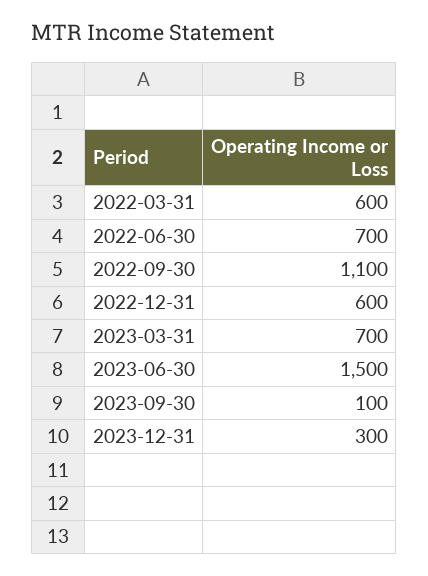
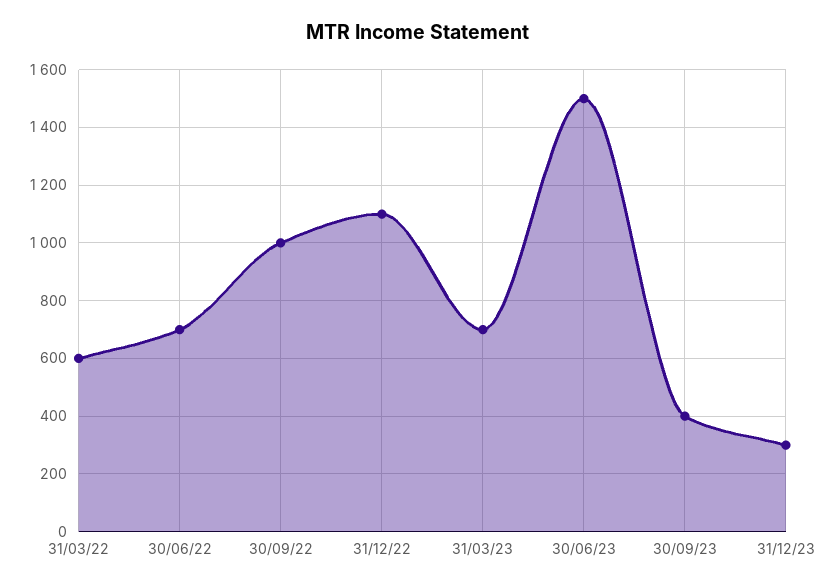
2022-09-30: 1100 -> 1000
2022-12-31: 600 -> 1100
2023-09-30: 100 -> 400

